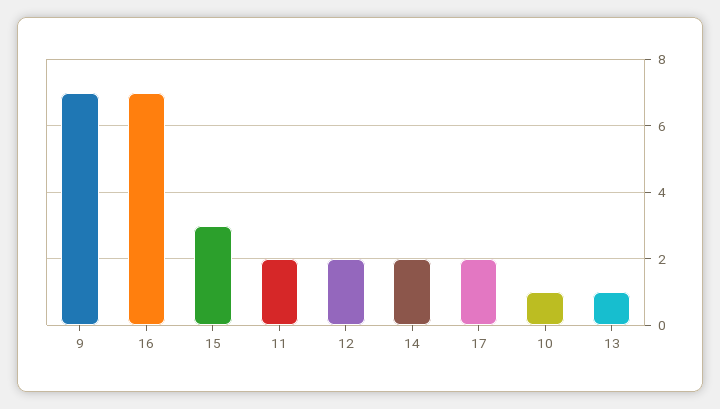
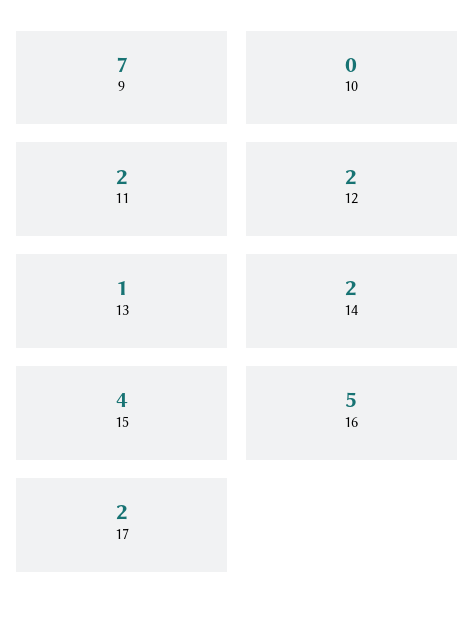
16: 7 -> 5
15: 3 -> 4
10: 1 -> 0

